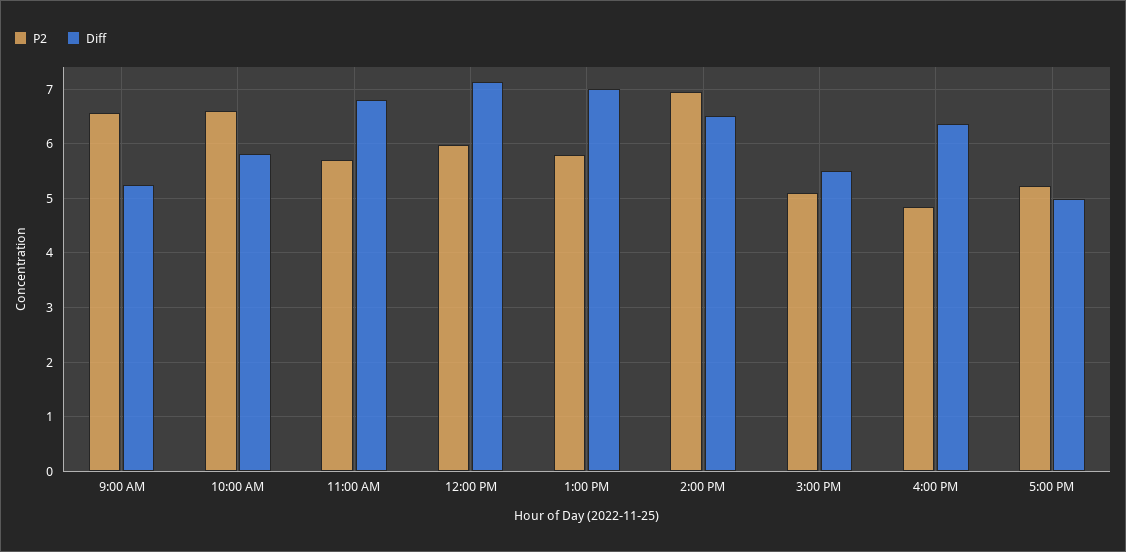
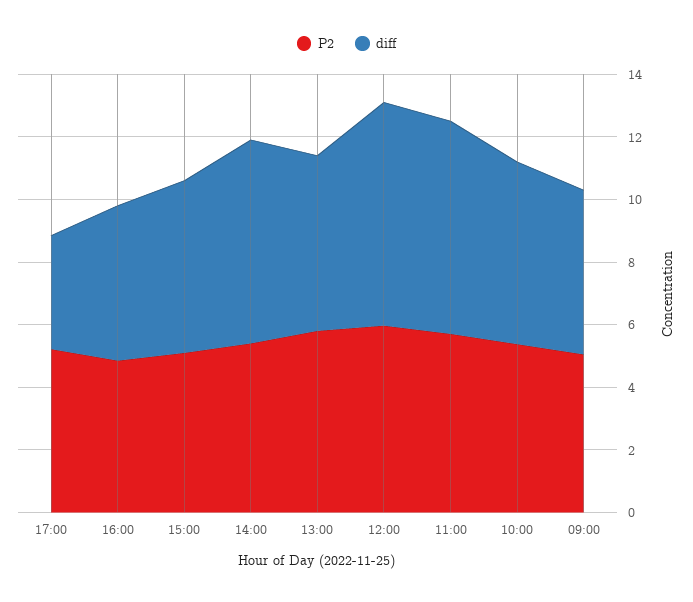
P2, 9:00 AM: 6.6 -> 5
P2, 10:00 AM: 6.6 -> 5.5
Diff, 1:00 PM: 7 -> 5.5
P2, 2:00 PM: 7 -> 5.5
Diff, 4:00 PM: 6.4 -> 5
Diff, 5:00 PM: 5 -> 3.5

